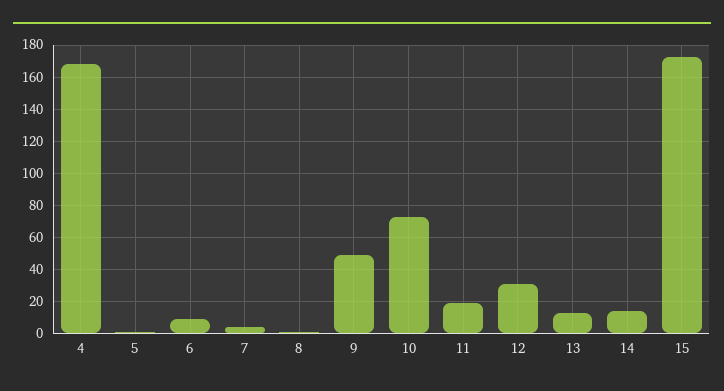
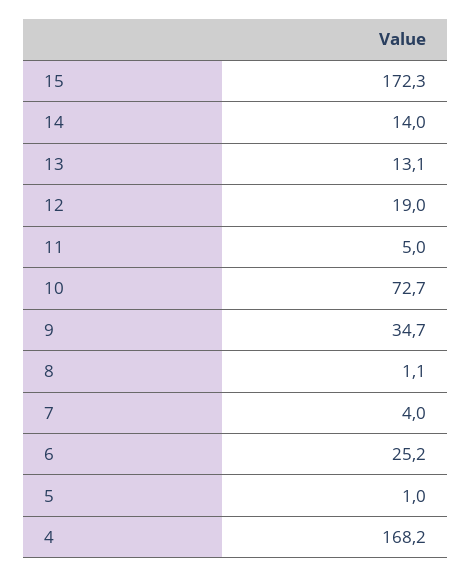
6: 10 -> 25.2
9: 50 -> 34.7
11: 20 -> 5
12: 30 -> 19

